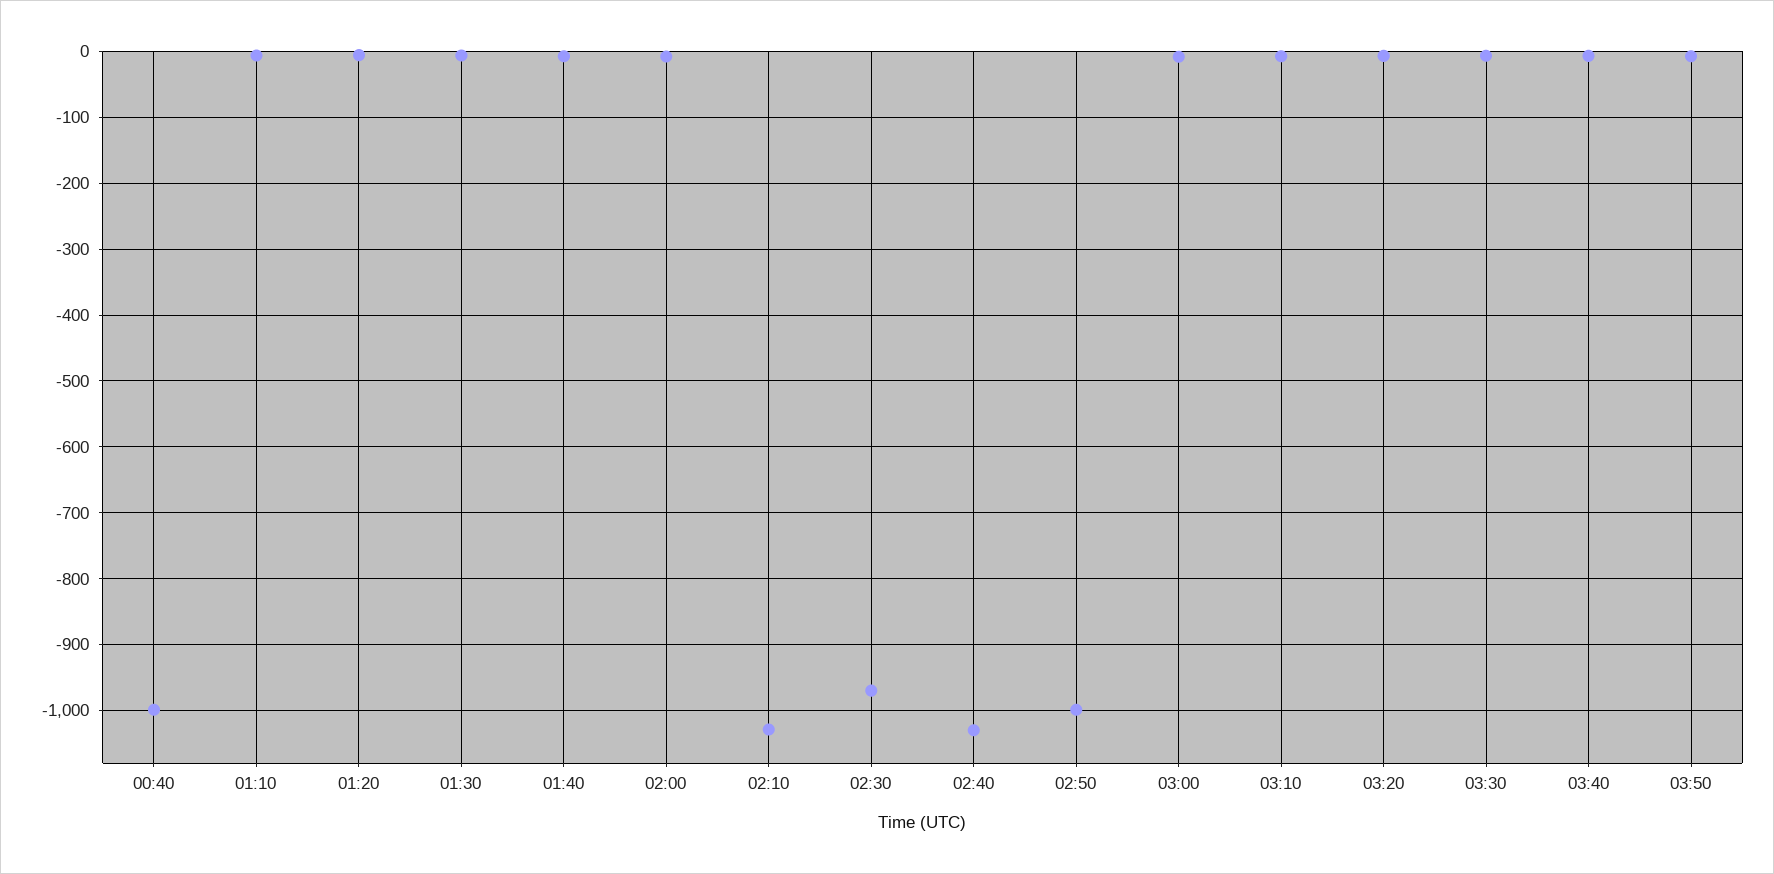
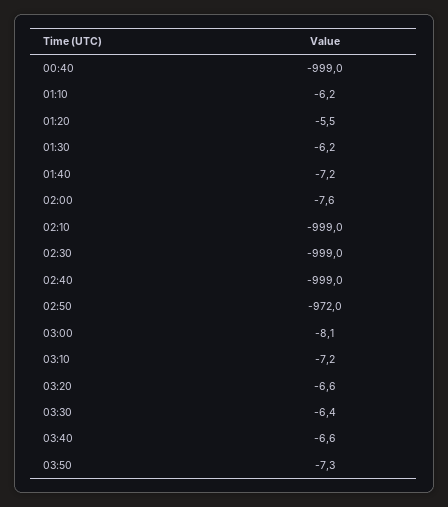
02:10: -1030 -> -999
02:30: -970 -> -999
02:40: -1030 -> -999
02:50: -1000 -> -972

